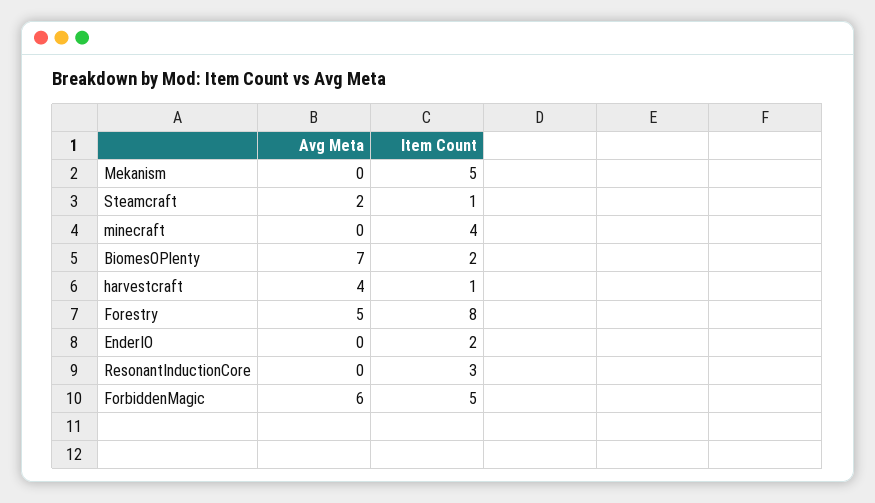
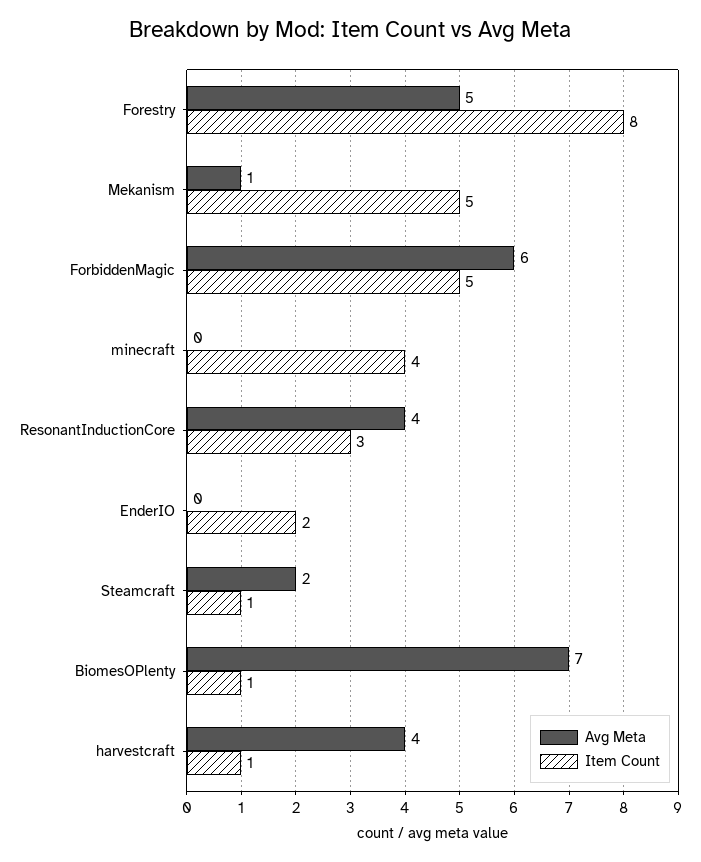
Avg Meta, Mekanism: 0 -> 1
Item Count, BiomesOPlenty: 2 -> 1
Avg Meta, ResonantInductionCore: 0 -> 4

